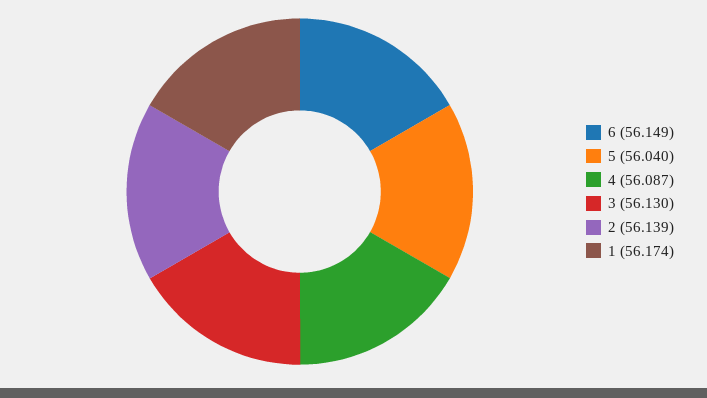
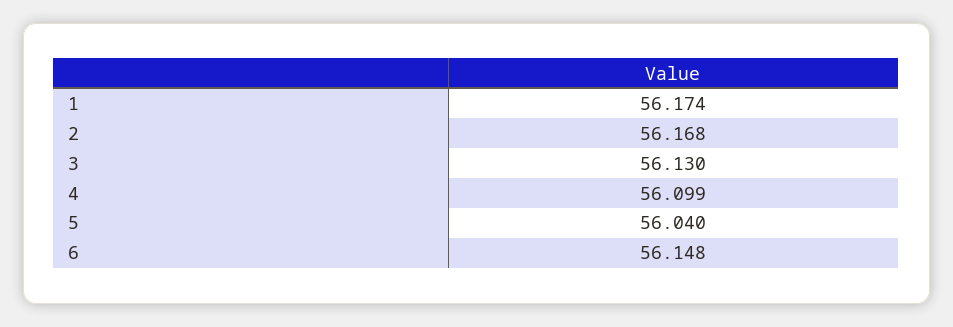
6: 56.149 -> 56.148
4: 56.087 -> 56.099
2: 56.139 -> 56.168

